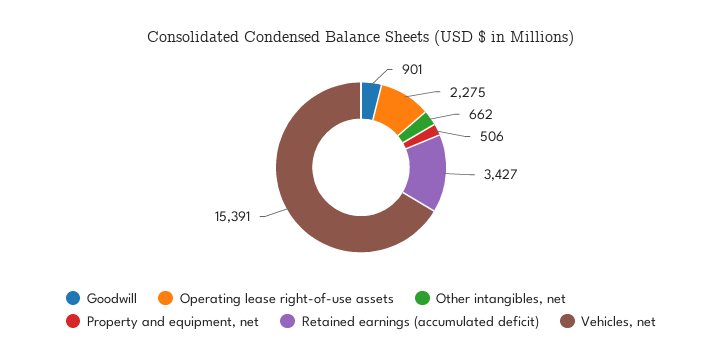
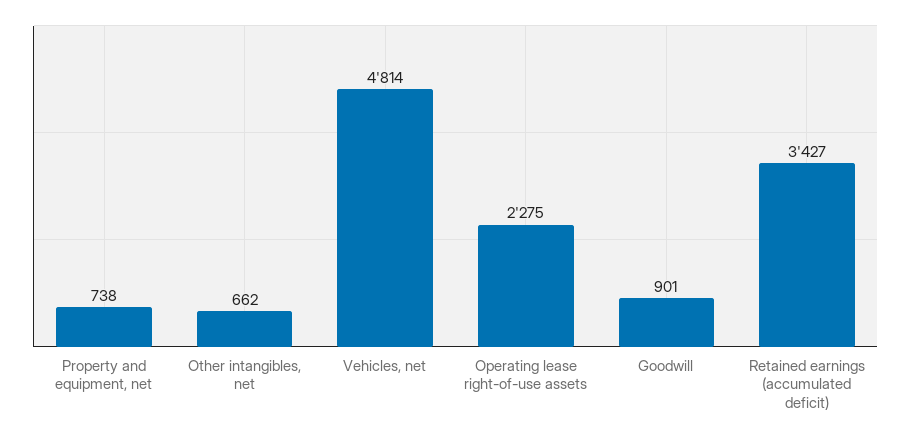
Property and equipment, net: 506 -> 738
Vehicles, net: 15391 -> 4814

